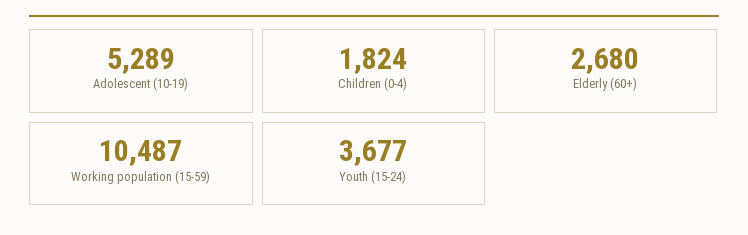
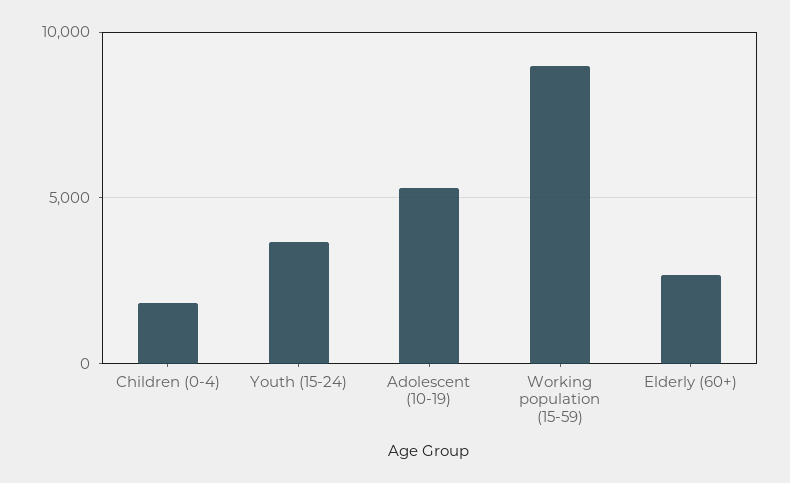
Working population (15-59): 10487 -> 9000

